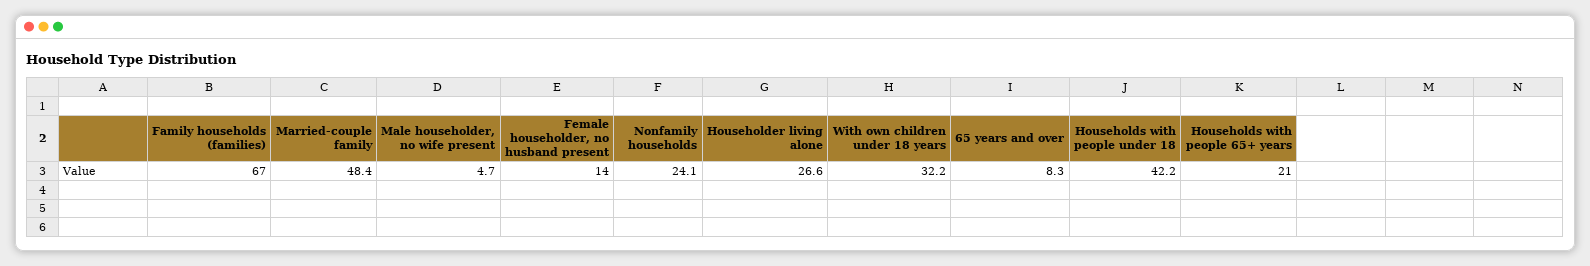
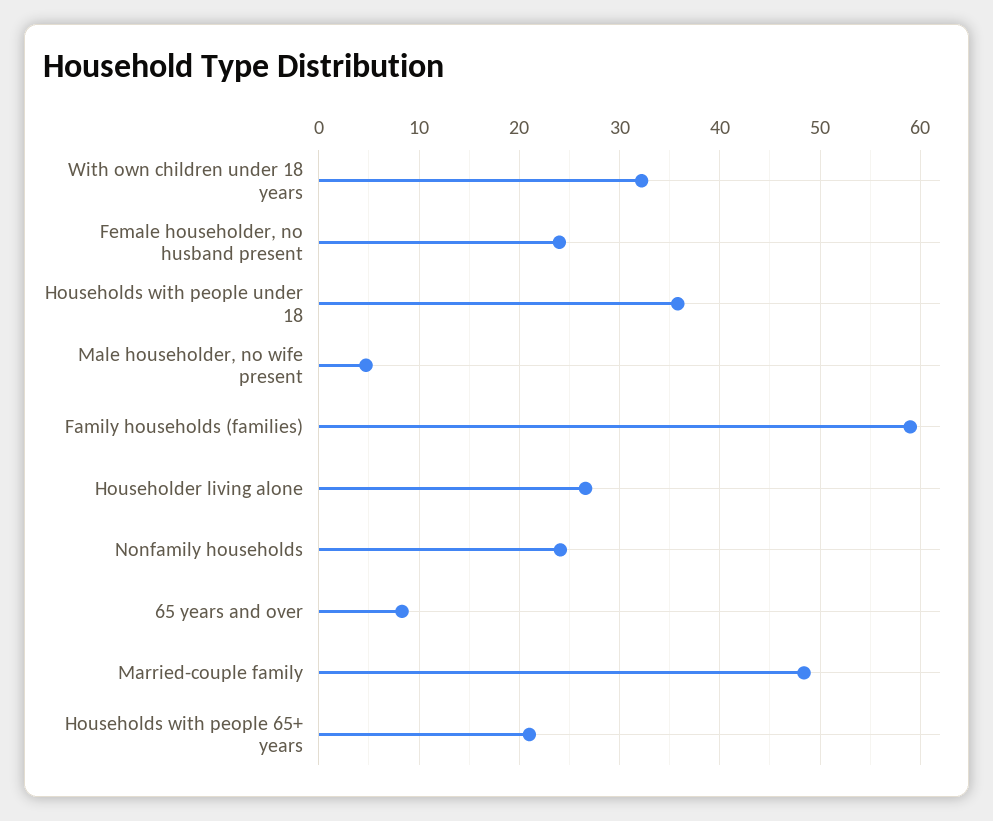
Family households (families): 67 -> 59
Female householder, no husband present: 14 -> 24
Households with people under 18: 42.2 -> 36

